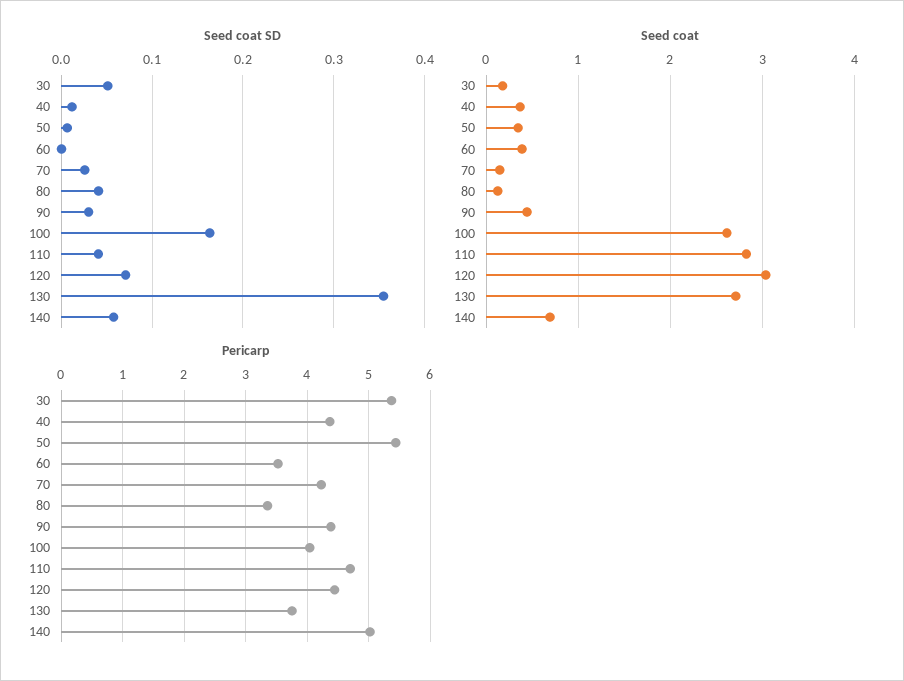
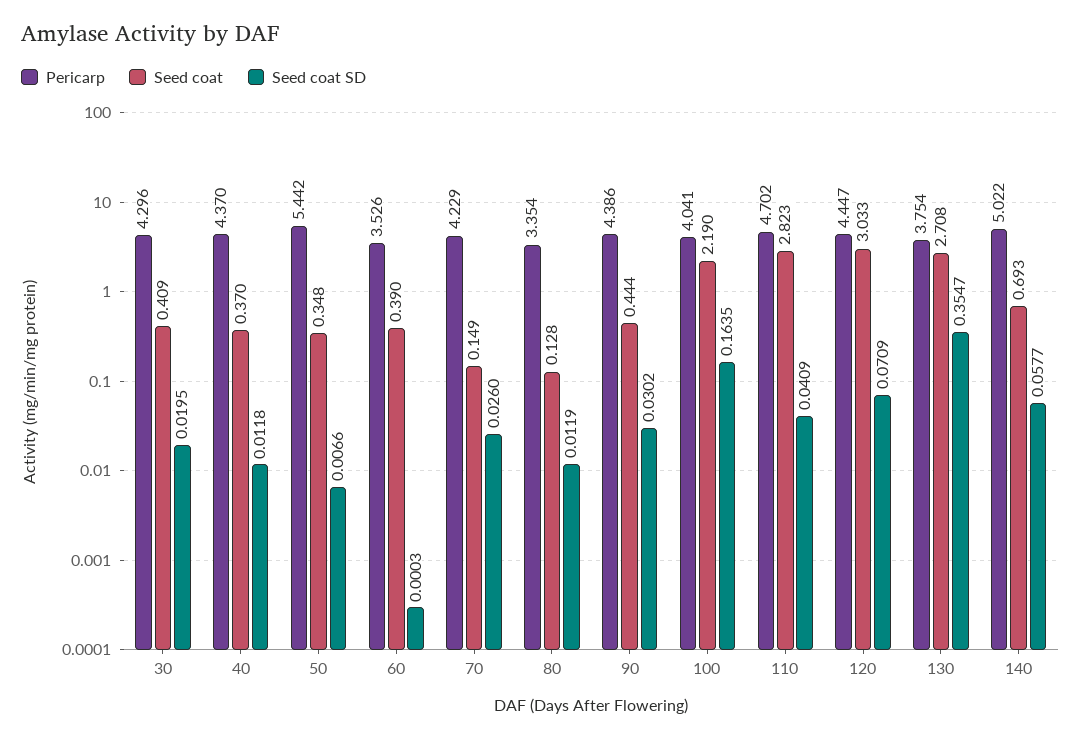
Seed coat SD, 30: 0.05 -> 0.0195
Seed coat SD, 80: 0.04 -> 0.0119
Seed coat, 30: 0.2 -> 0.409
Seed coat, 100: 2.6 -> 2.19
Pericarp, 30: 5.4 -> 4.296

